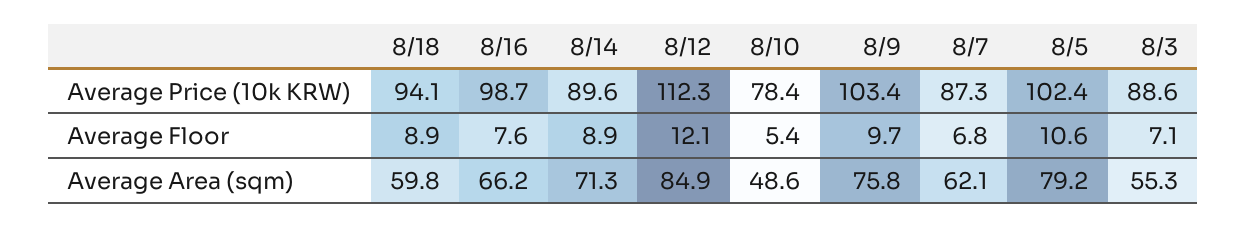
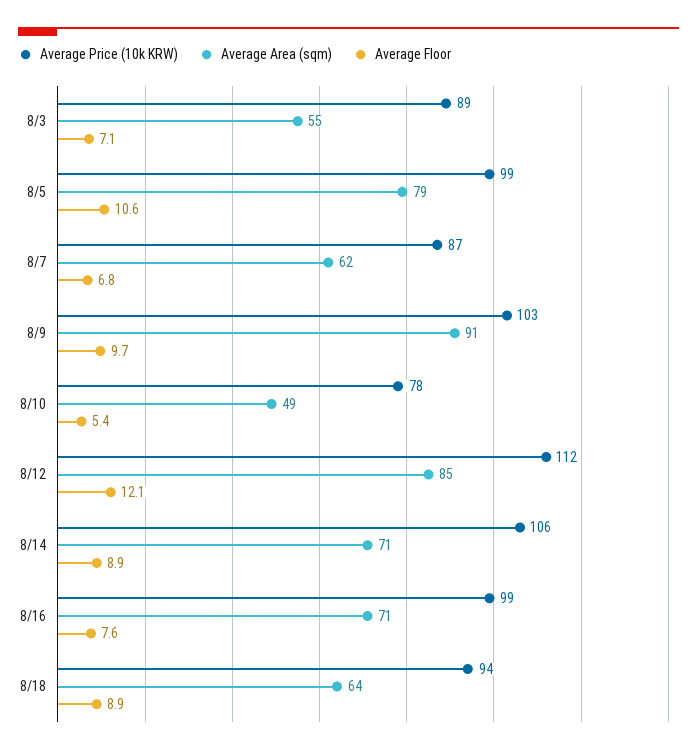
Average Price (10k KRW), 8/14: 89.6 -> 106
Average Price (10k KRW), 8/5: 102.4 -> 99
Average Area (sqm), 8/18: 59.8 -> 64
Average Area (sqm), 8/16: 66.2 -> 71
Average Area (sqm), 8/9: 75.8 -> 91

